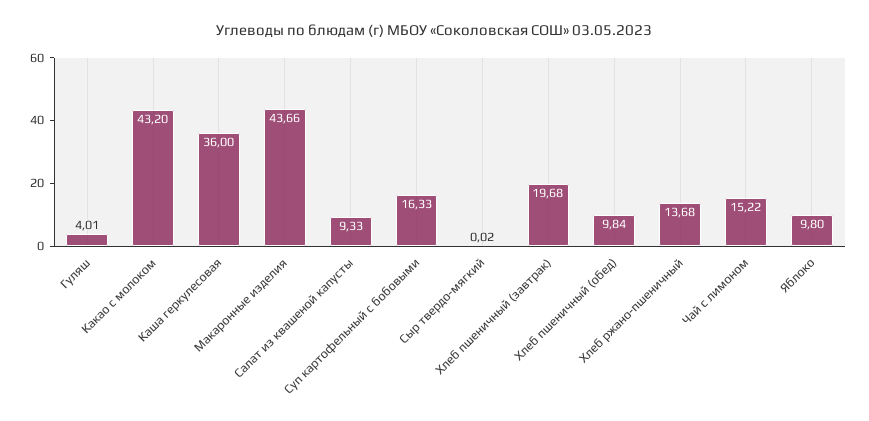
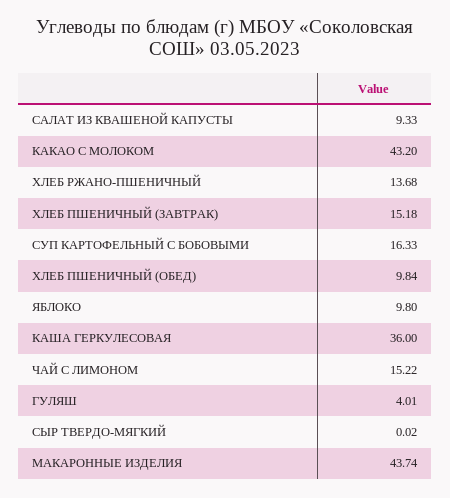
Макаронные изделия: 43.66 -> 43.74
Хлеб пшеничный (завтрак): 19.68 -> 15.18

